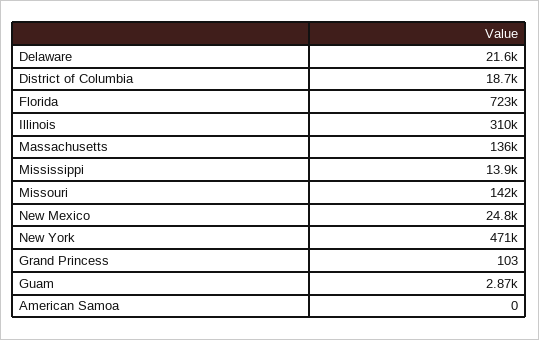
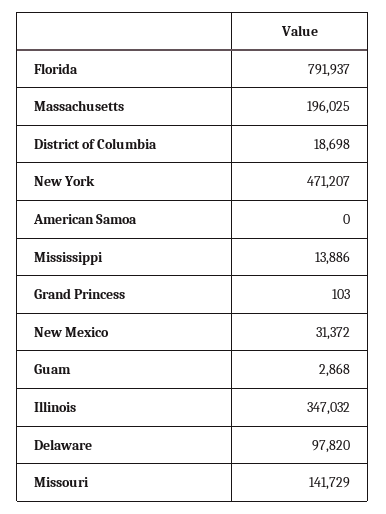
Delaware: 21600 -> 97820
Florida: 723000 -> 791937
Illinois: 310000 -> 347032
Massachusetts: 136000 -> 196025
New Mexico: 24800 -> 31372

